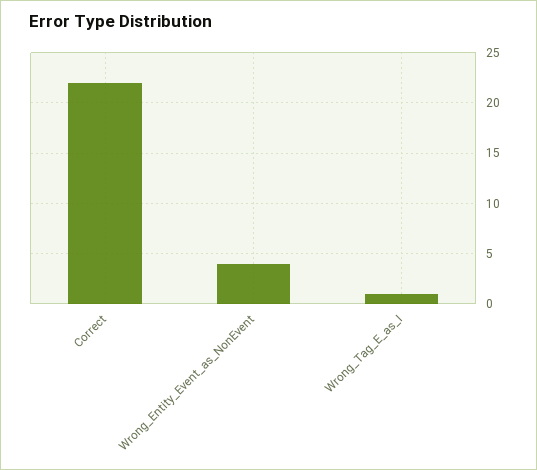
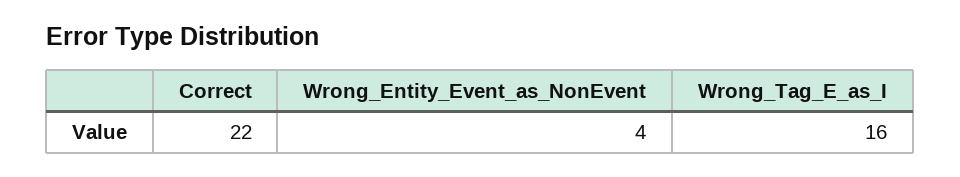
Wrong_Tag_E_as_I: 1 -> 16

